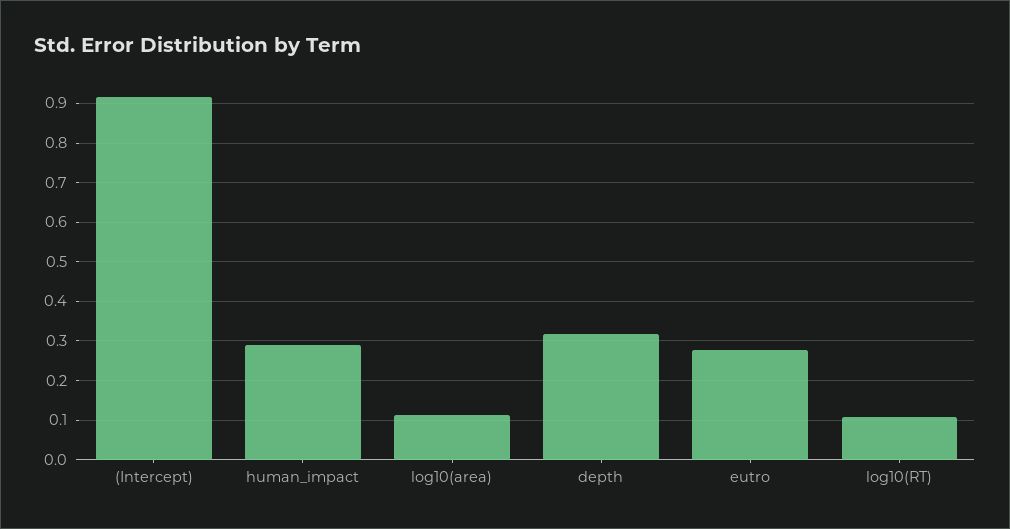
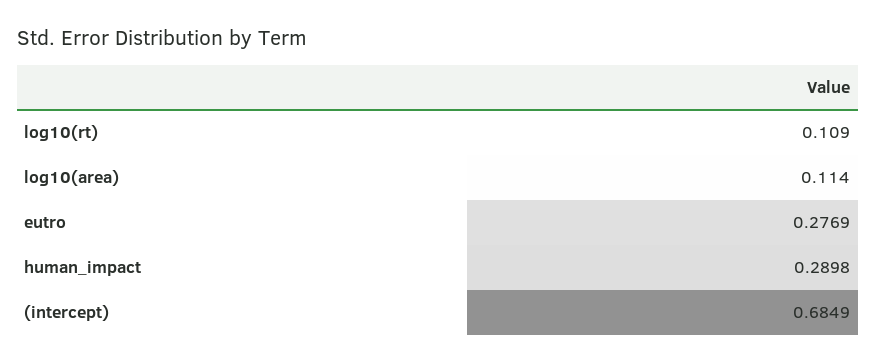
(Intercept): 0.92 -> 0.6849
depth: 0.32 -> none

